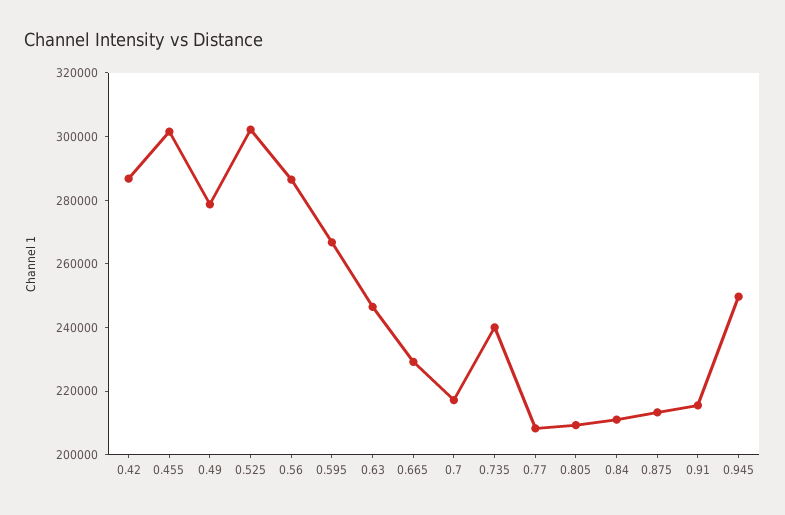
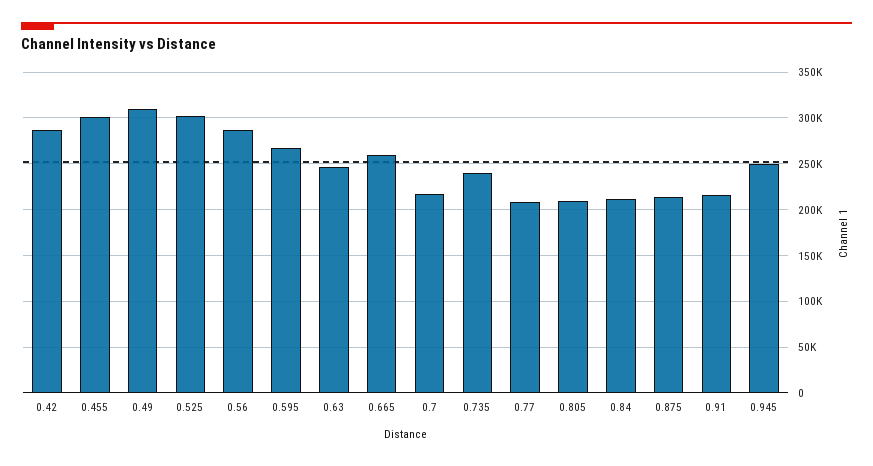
0.49: 280000 -> 310000
0.665: 230000 -> 260000

